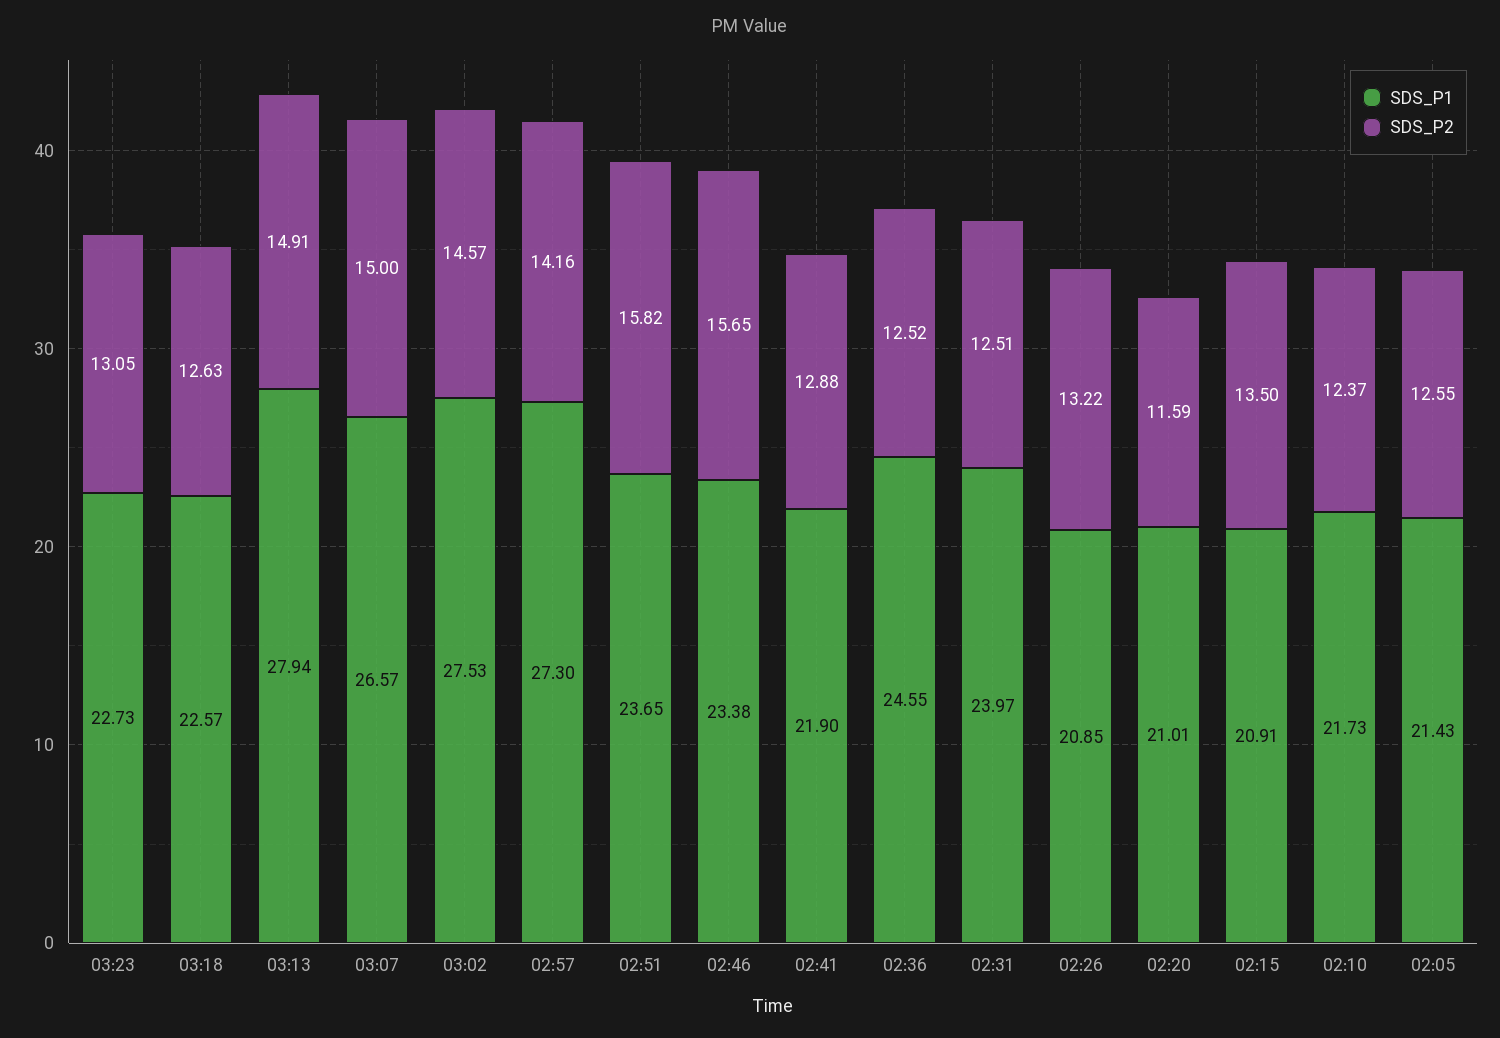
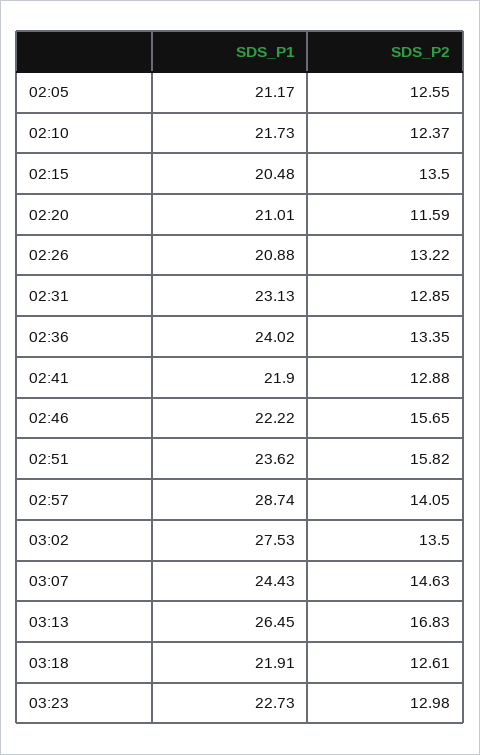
SDS_P2, 03:23: 13.05 -> 12.98
SDS_P1, 03:18: 22.57 -> 21.91
SDS_P2, 03:18: 12.63 -> 12.61
SDS_P1, 03:13: 27.94 -> 26.45
SDS_P2, 03:13: 14.91 -> 16.83
SDS_P1, 03:07: 26.57 -> 24.43
SDS_P2, 03:07: 15 -> 14.63
SDS_P2, 03:02: 14.57 -> 13.5
SDS_P1, 02:57: 27.3 -> 28.74
SDS_P2, 02:57: 14.16 -> 14.05
SDS_P1, 02:51: 23.65 -> 23.62
SDS_P1, 02:46: 23.38 -> 22.22
SDS_P1, 02:36: 24.55 -> 24.02
SDS_P2, 02:36: 12.52 -> 13.35
SDS_P1, 02:31: 23.97 -> 23.13
SDS_P2, 02:31: 12.51 -> 12.85
SDS_P1, 02:26: 20.85 -> 20.88
SDS_P1, 02:15: 20.91 -> 20.48
SDS_P1, 02:05: 21.43 -> 21.17

